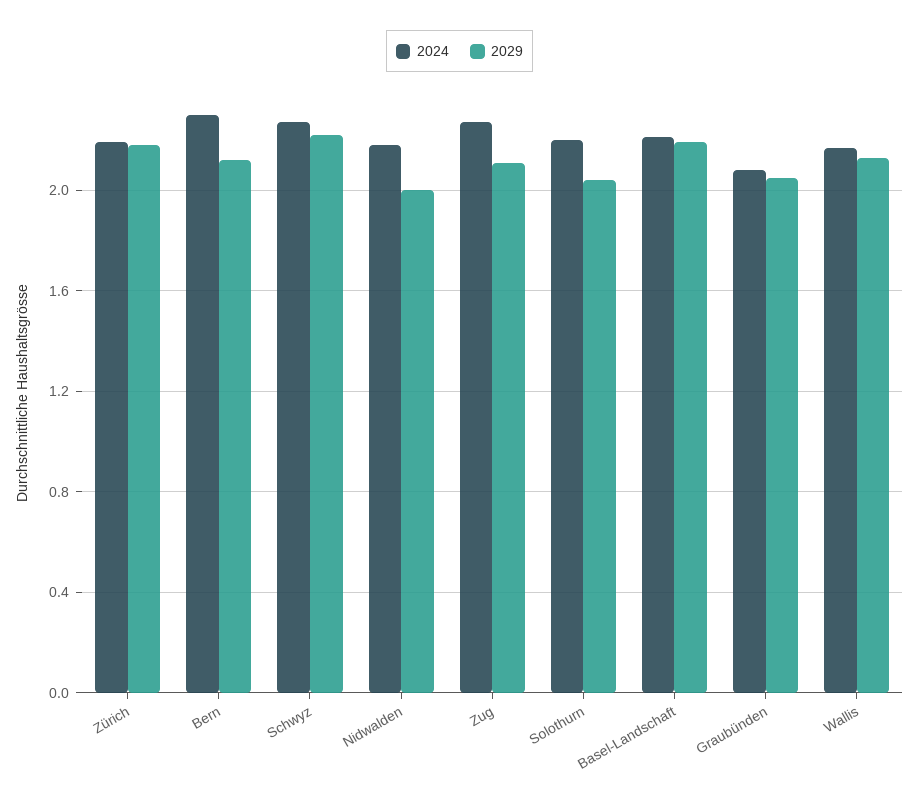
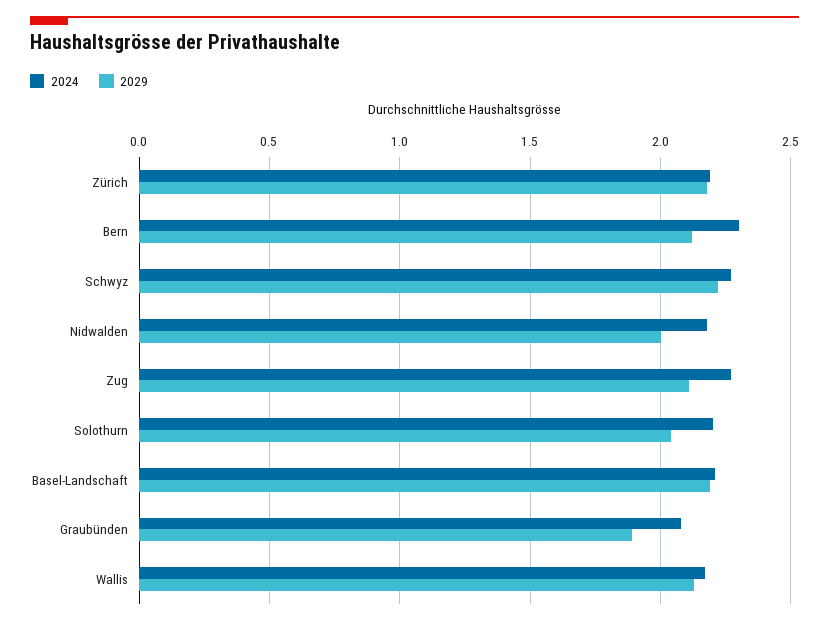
2029, Graubünden: 2.05 -> 1.9

